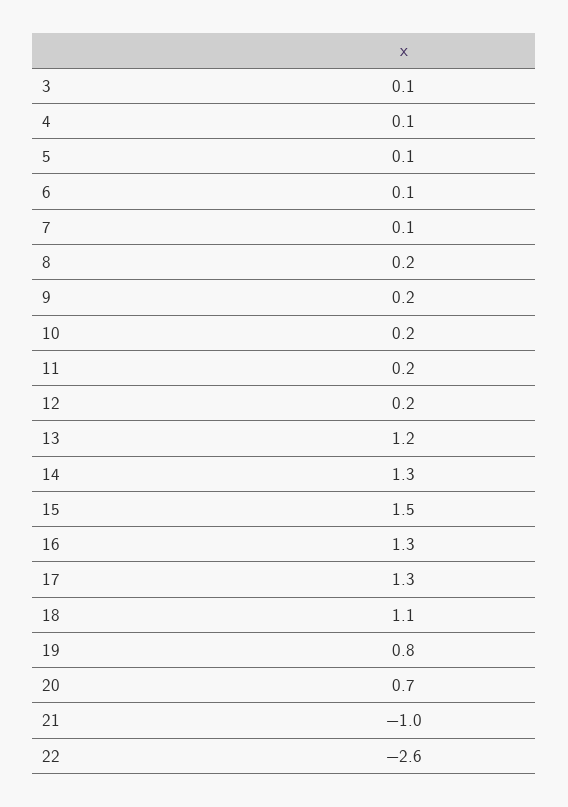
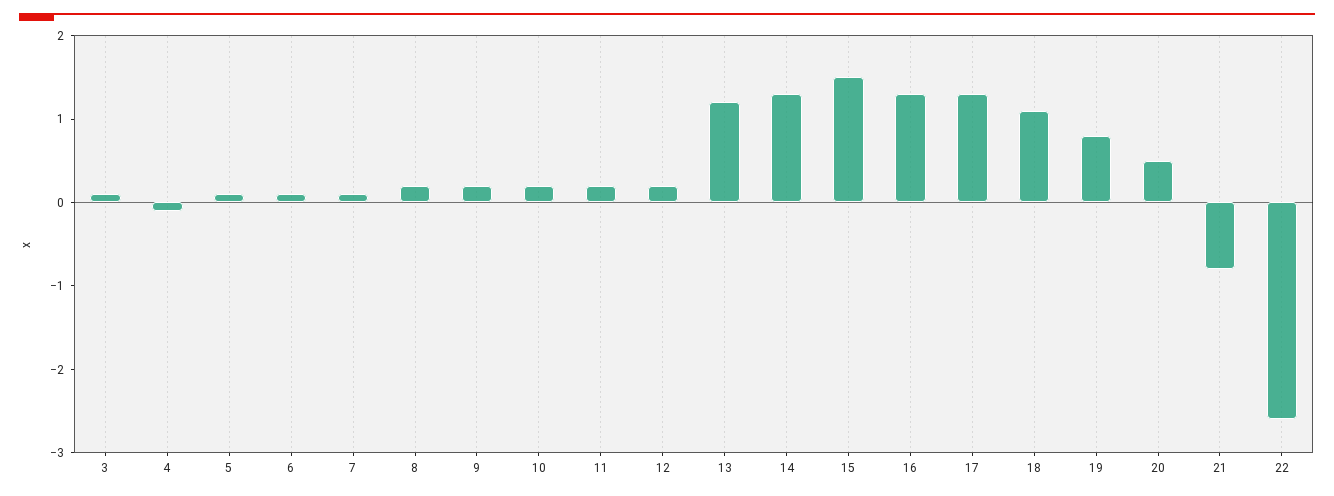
4: 0.1 -> -0.1
20: 0.7 -> 0.5
21: -1 -> -0.8

